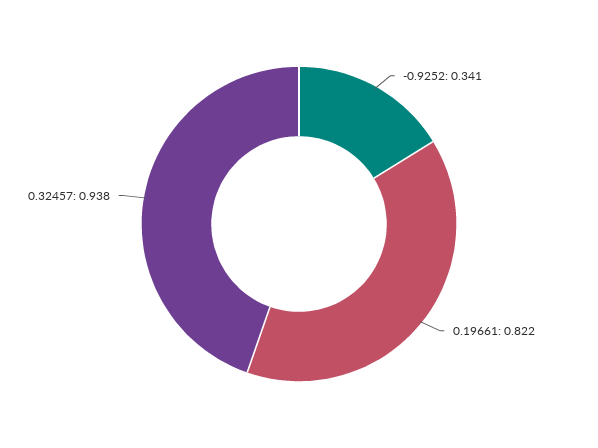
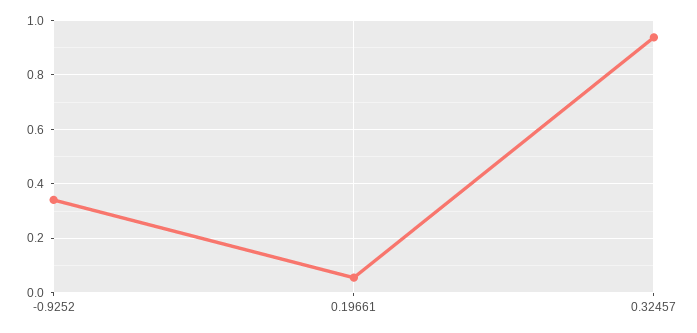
0.19661: 0.822 -> 0.05

